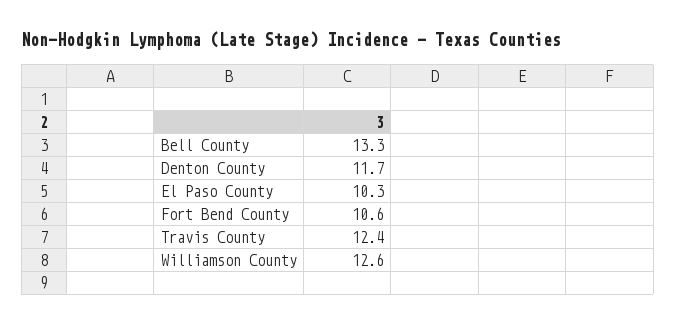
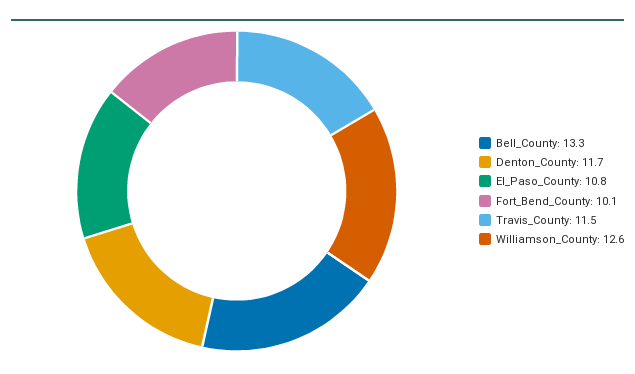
El Paso County: 10.3 -> 10.8
Fort Bend County: 10.6 -> 10.1
Travis County: 12.4 -> 11.5

